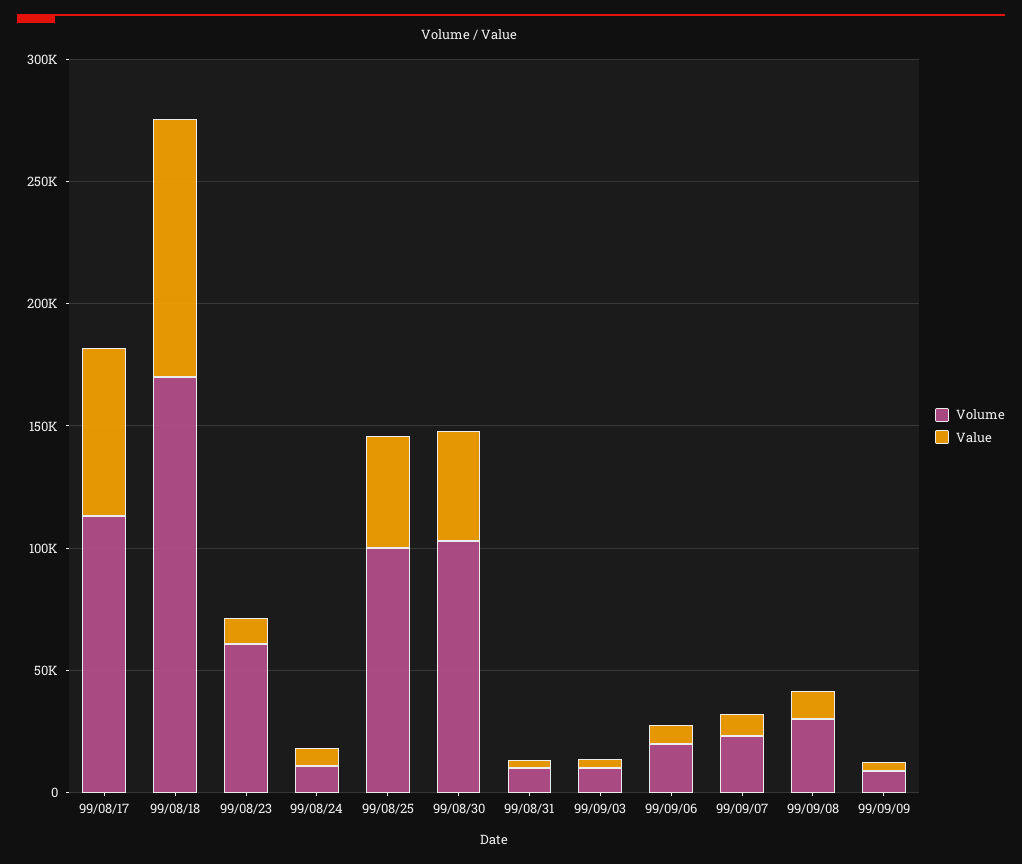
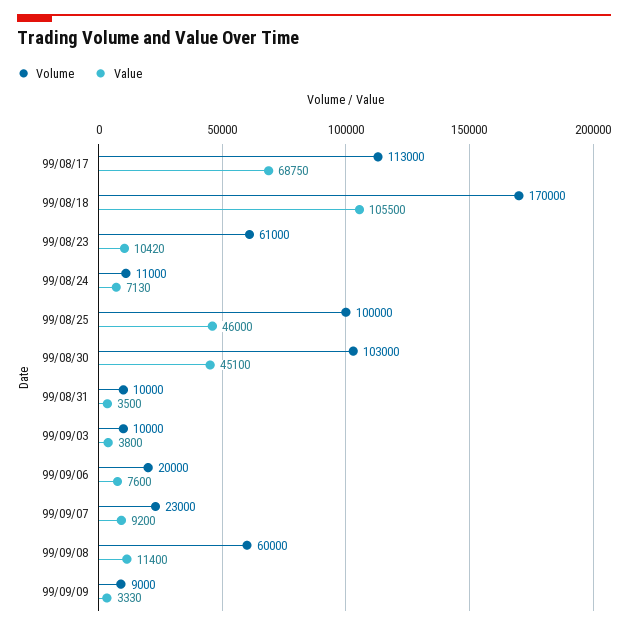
Volume, 99/09/08: 30000 -> 60000

